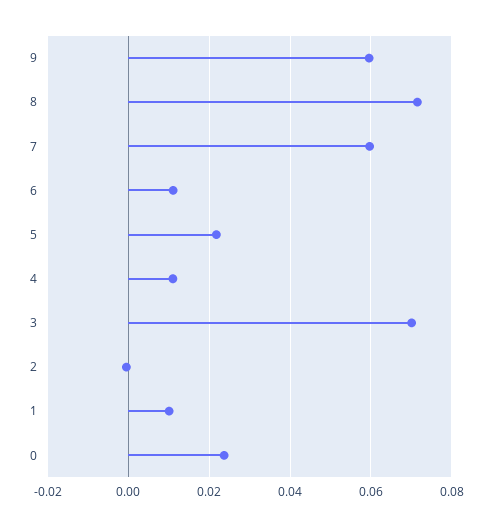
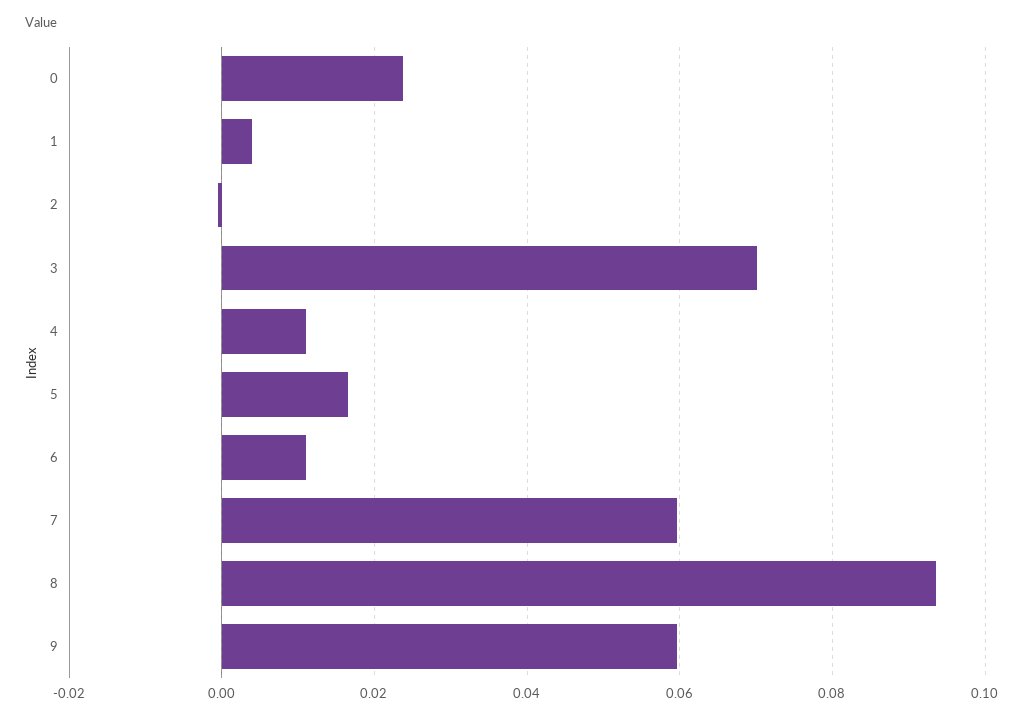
8: 0.072 -> 0.094
5: 0.022 -> 0.016
1: 0.01 -> 0.004

